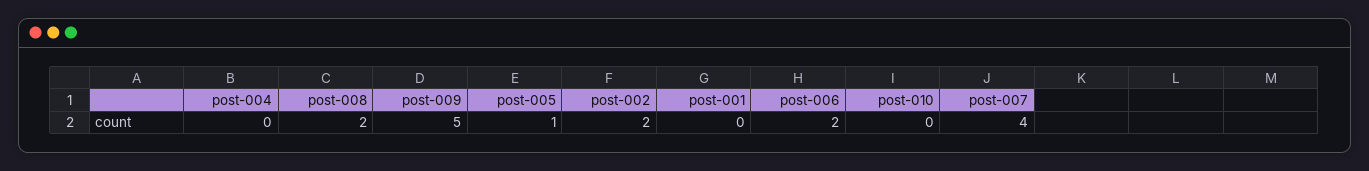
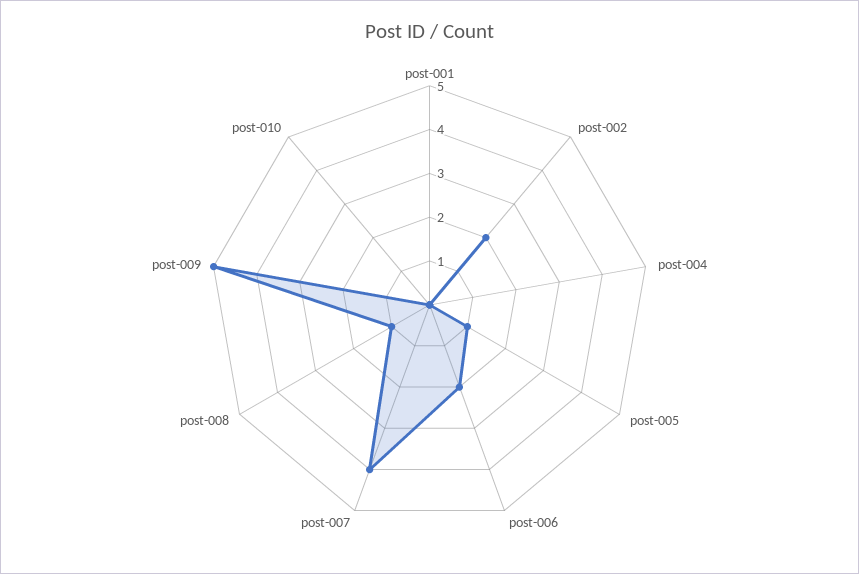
post-008: 2 -> 1

